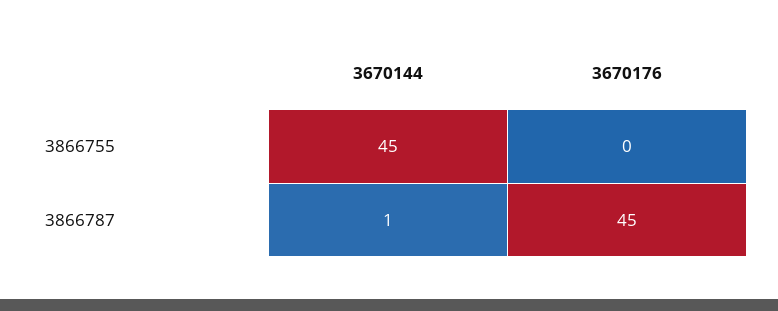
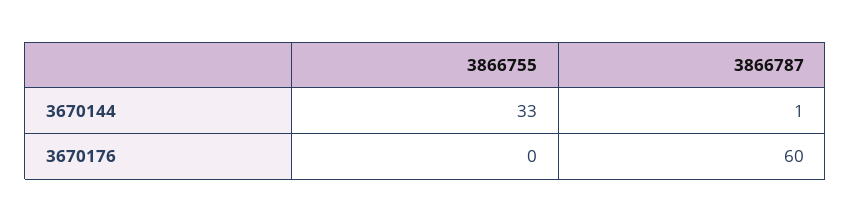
3670144, 3866755: 45 -> 33
3670176, 3866787: 45 -> 60

